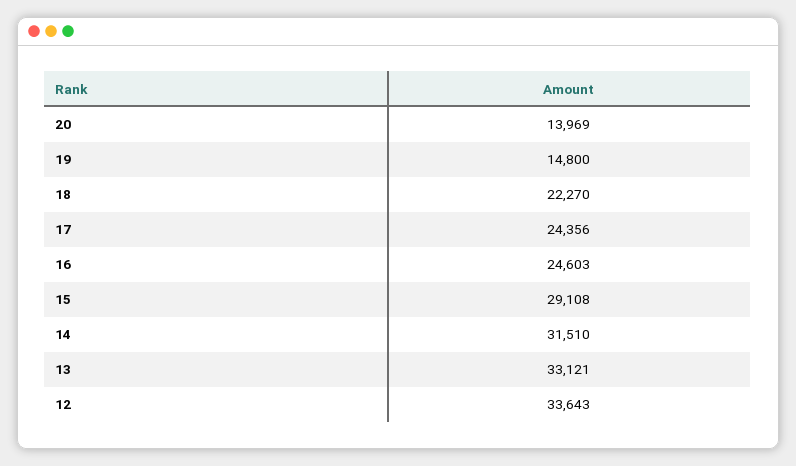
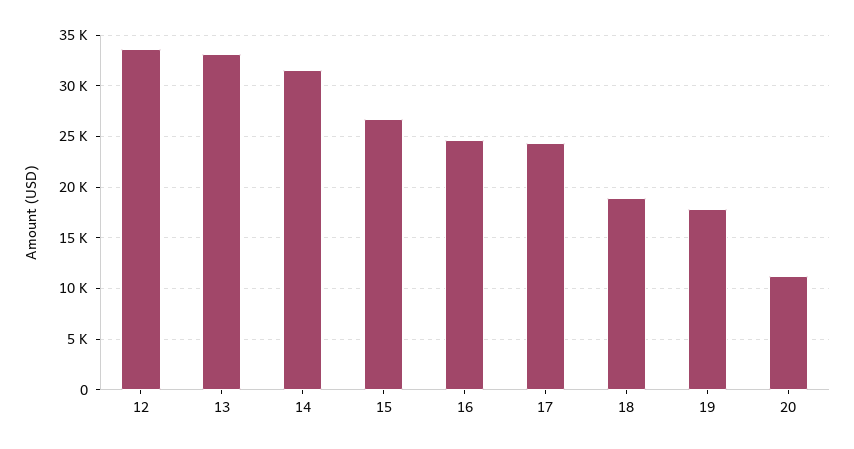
20: 13969 -> 11000
19: 14800 -> 18000
18: 22270 -> 19000
15: 29108 -> 27000

